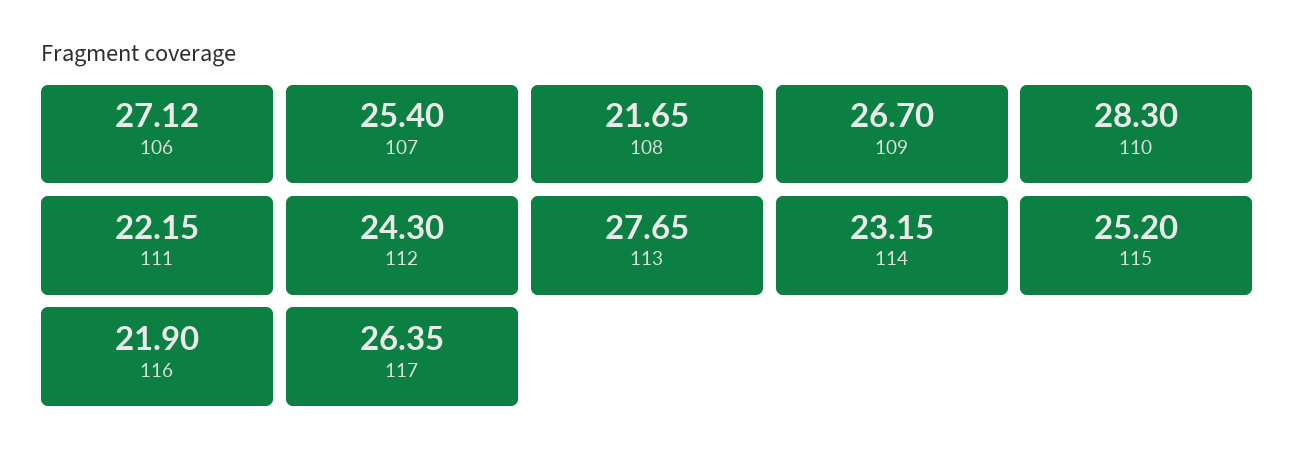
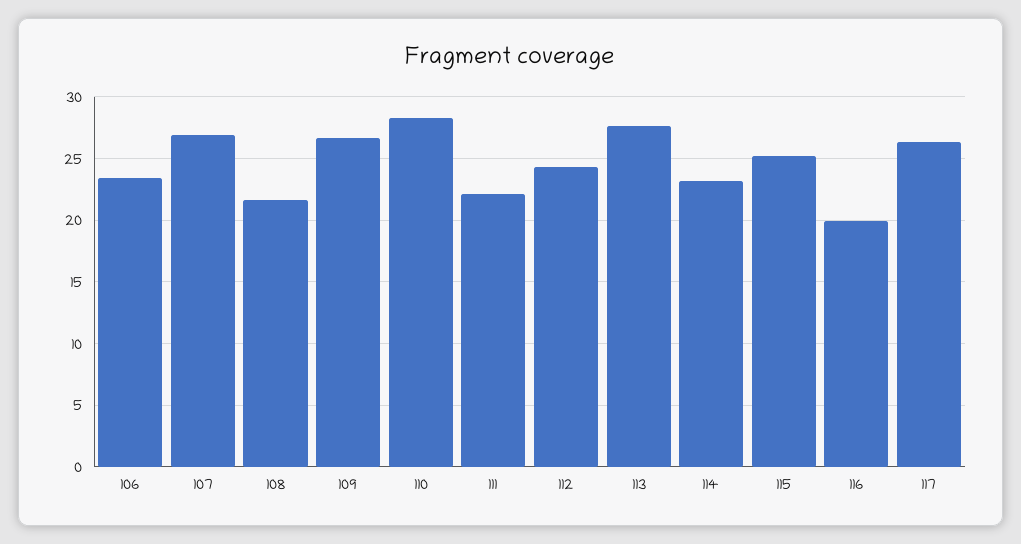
106: 27.12 -> 23.5
107: 25.4 -> 27
116: 21.9 -> 20

